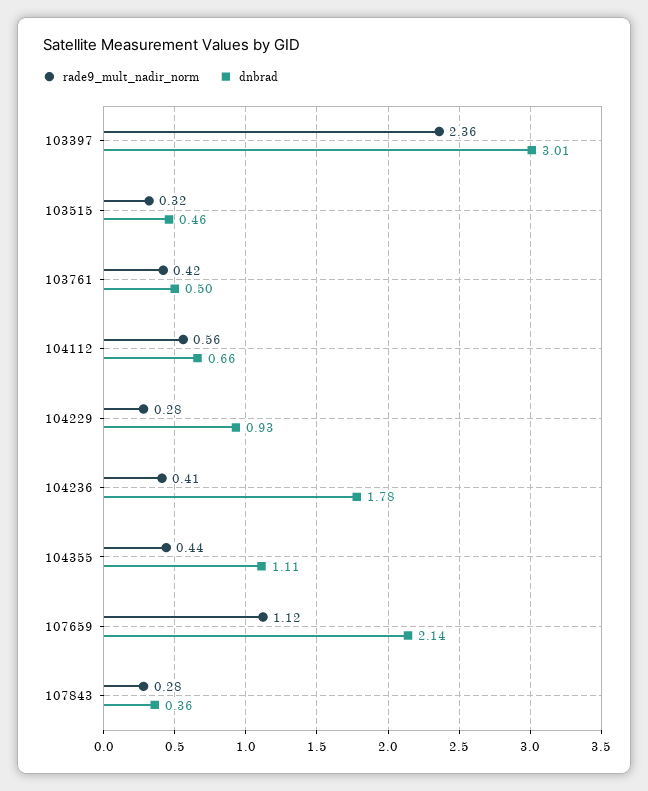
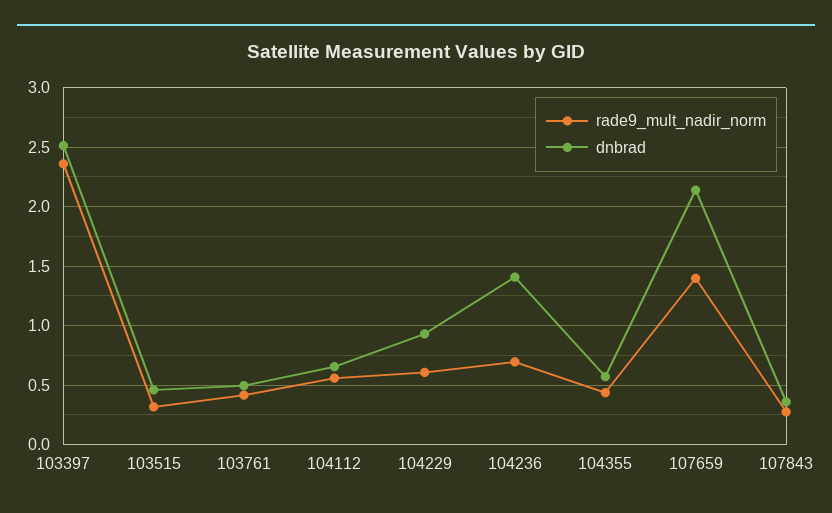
dnbrad, 103397: 3.01 -> 2.5
rade9_mult_nadir_norm, 104229: 0.28 -> 0.6
rade9_mult_nadir_norm, 104236: 0.41 -> 0.7
dnbrad, 104236: 1.78 -> 1.4
dnbrad, 104355: 1.11 -> 0.6
rade9_mult_nadir_norm, 107659: 1.12 -> 1.4

